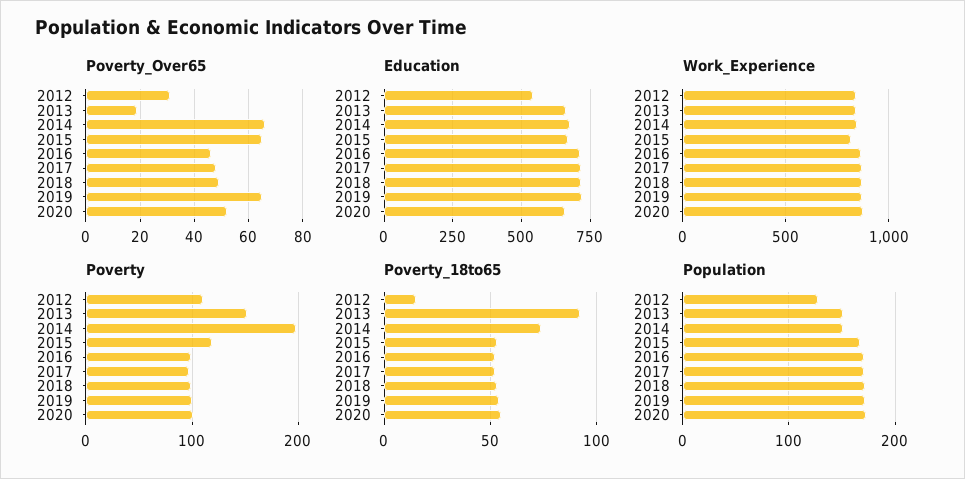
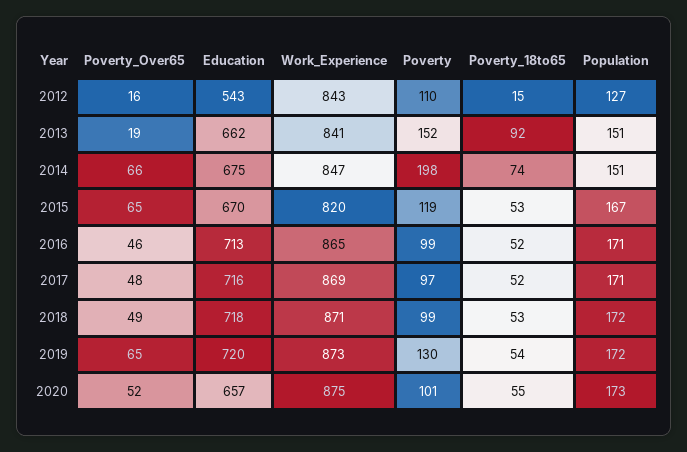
Poverty_Over65, 2012: 30 -> 16
Poverty, 2019: 100 -> 130

